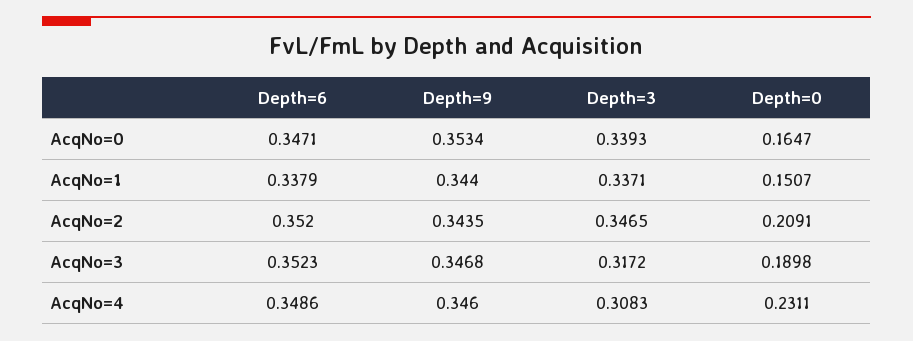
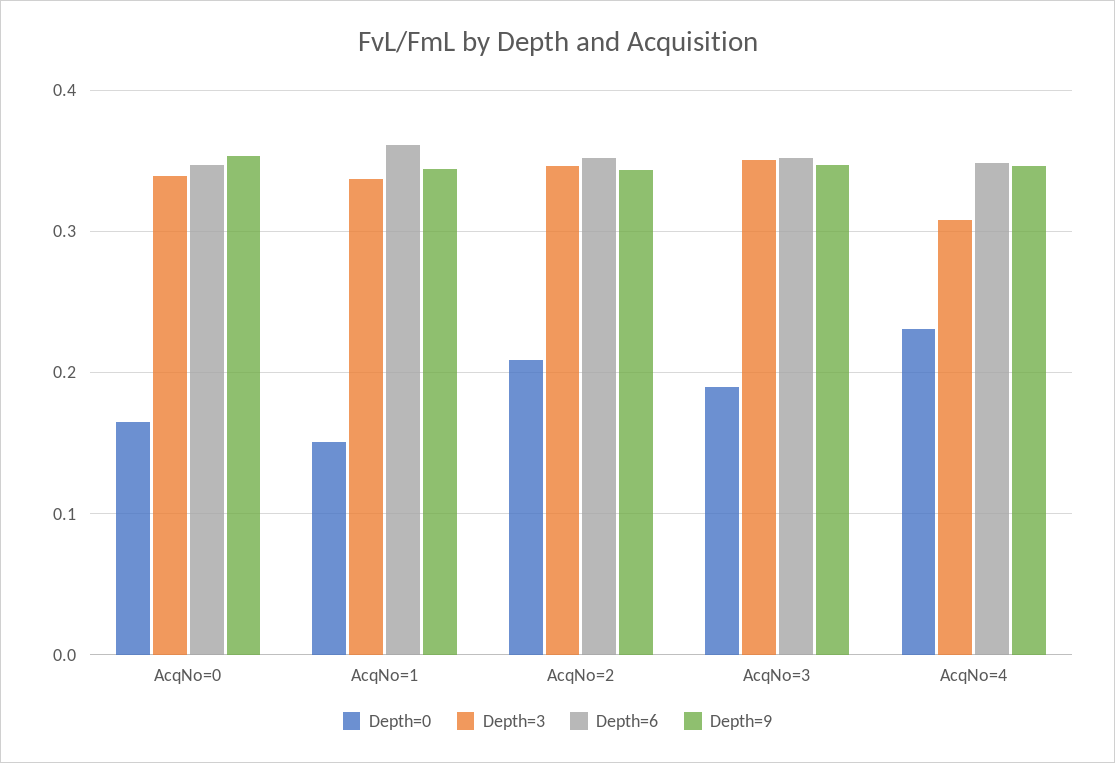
Depth=6, AcqNo=1: 0.3379 -> 0.36
Depth=3, AcqNo=3: 0.3172 -> 0.35

